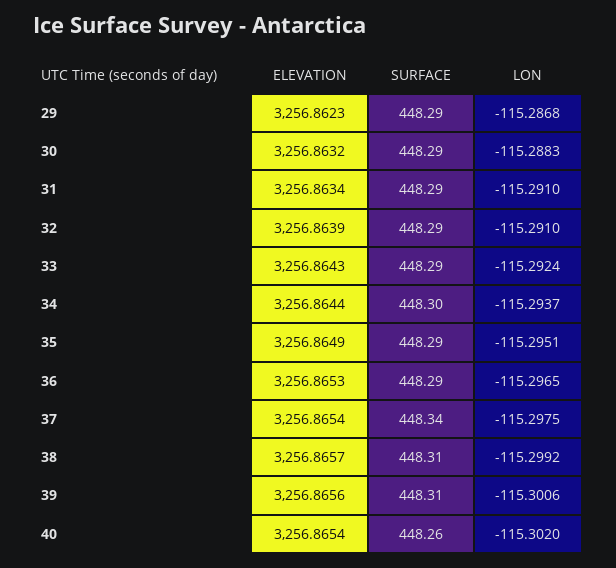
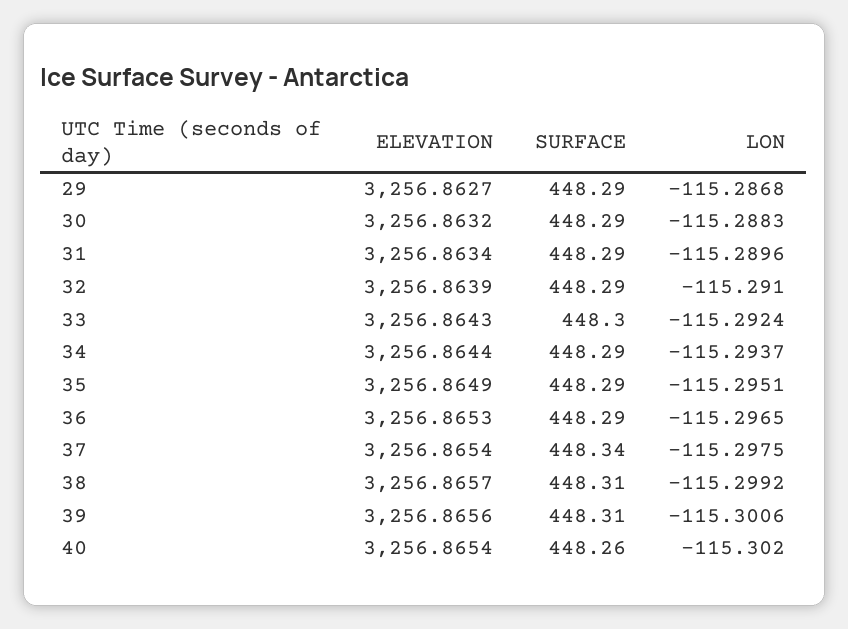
ELEVATION, 29: 3256.8623 -> 3256.8627
LON, 31: -115.291 -> -115.2896
SURFACE, 33: 448.29 -> 448.3
SURFACE, 34: 448.3 -> 448.29

